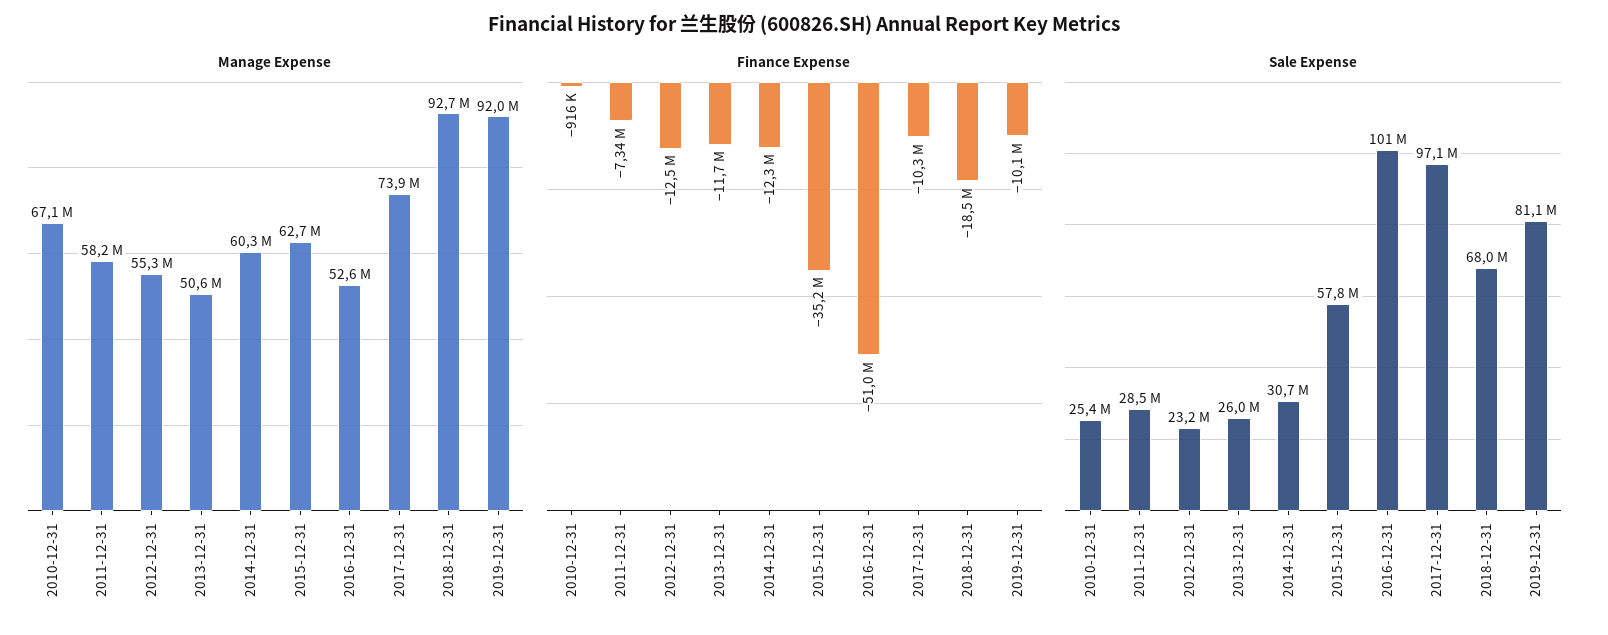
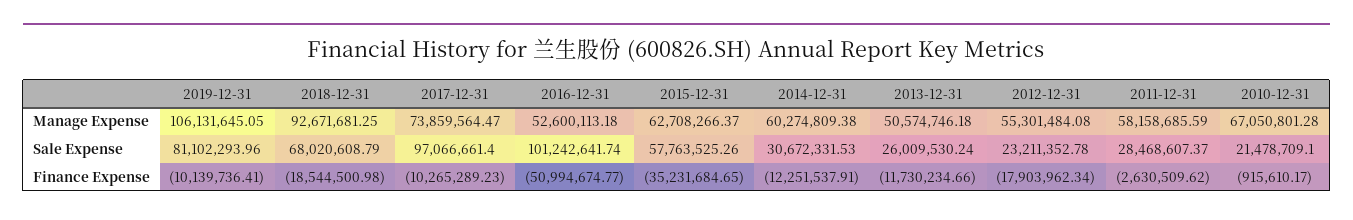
Manage Expense, 2019-12-31: 92000000 -> 106131645.05
Finance Expense, 2011-12-31: -7340000 -> -2630509.62
Finance Expense, 2012-12-31: -12500000 -> -17903962.34
Sale Expense, 2010-12-31: 25400000 -> 21478709.1

